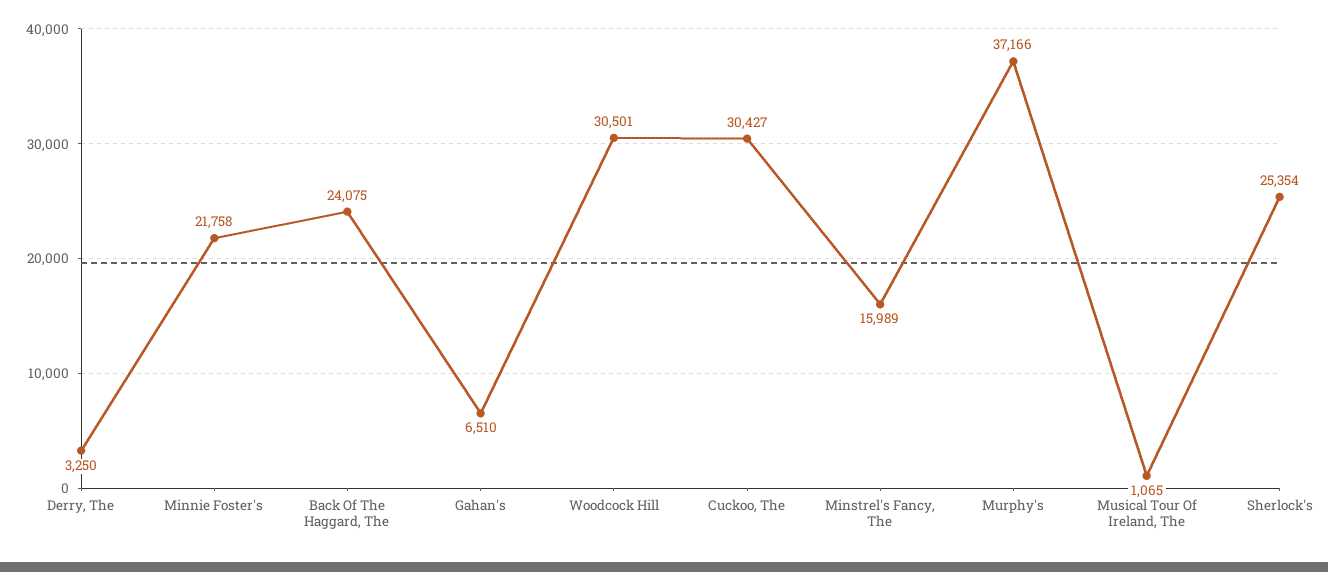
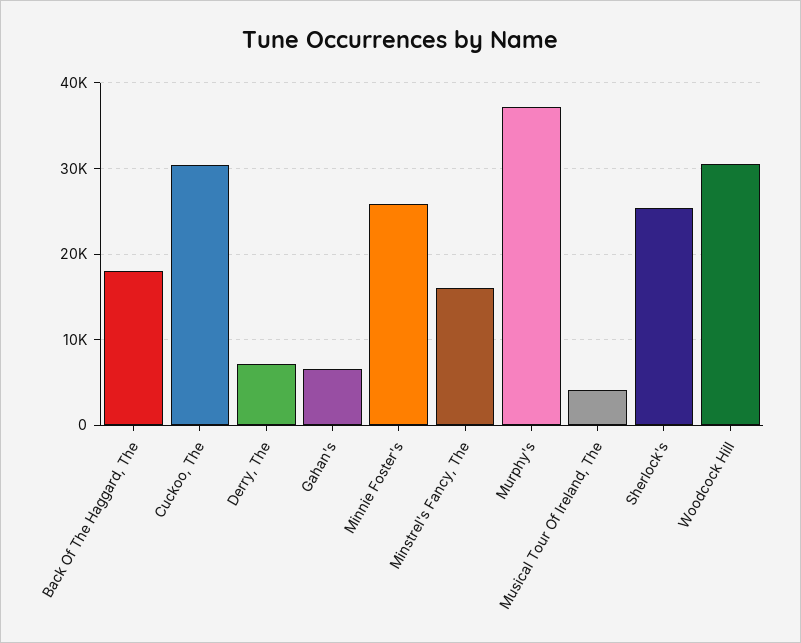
Derry, The: 3250 -> 7000
Minnie Foster's: 21758 -> 26000
Back Of The Haggard, The: 24075 -> 18000
Musical Tour Of Ireland, The: 1065 -> 4000

